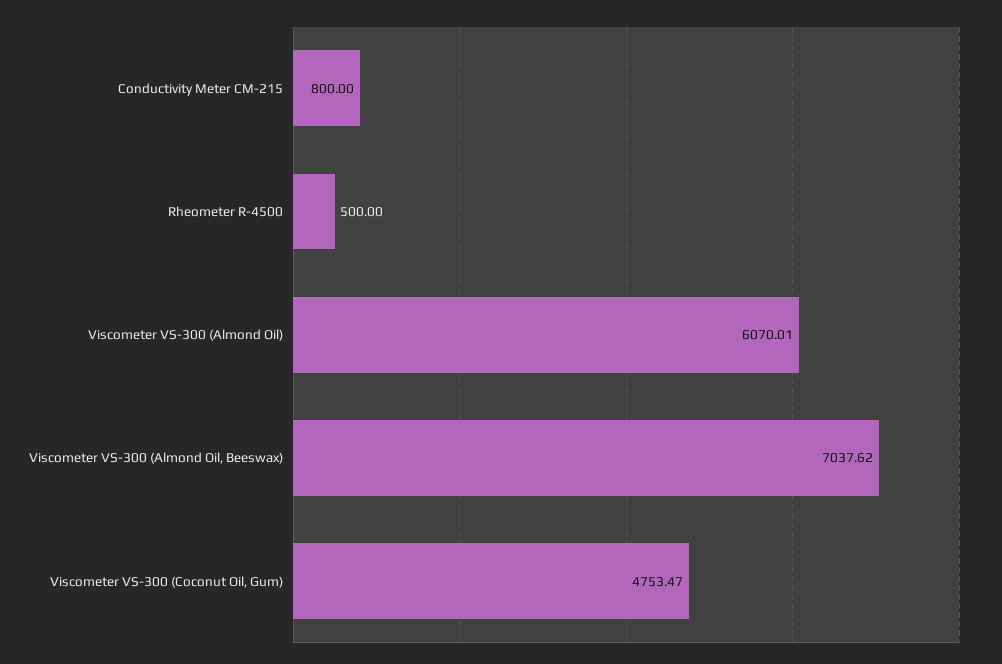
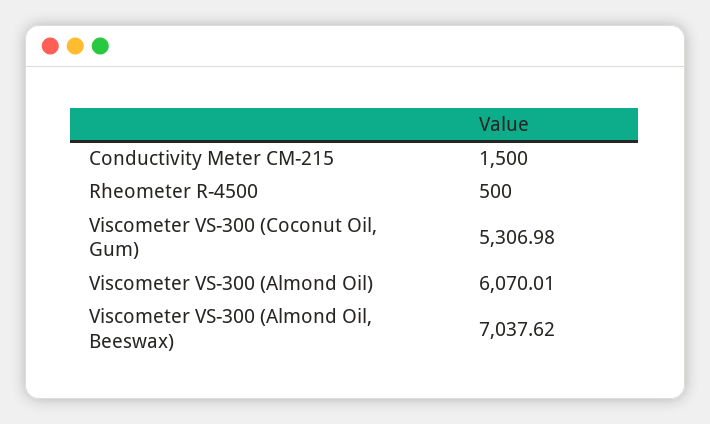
Conductivity Meter CM-215: 800 -> 1500
Viscometer VS-300 (Coconut Oil, Gum): 4753.47 -> 5306.98

